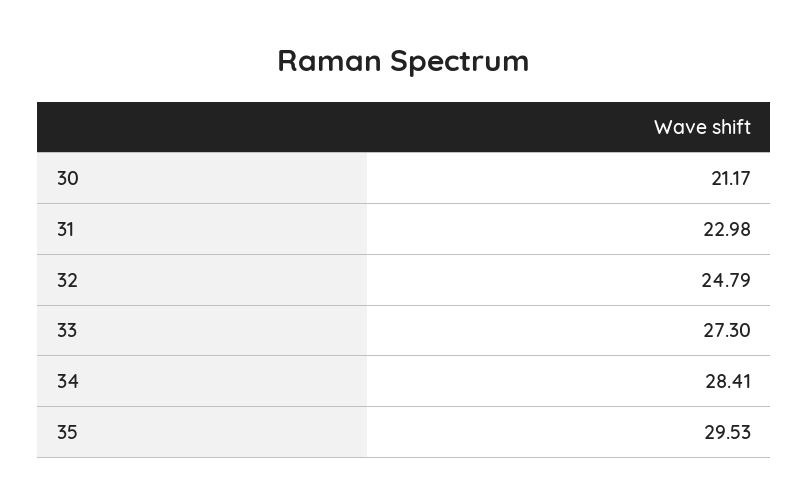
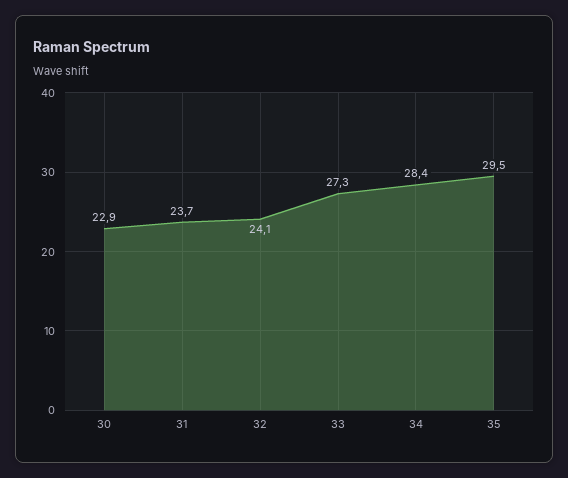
30: 21.17 -> 22.9
31: 22.98 -> 23.7
32: 24.79 -> 24.1

